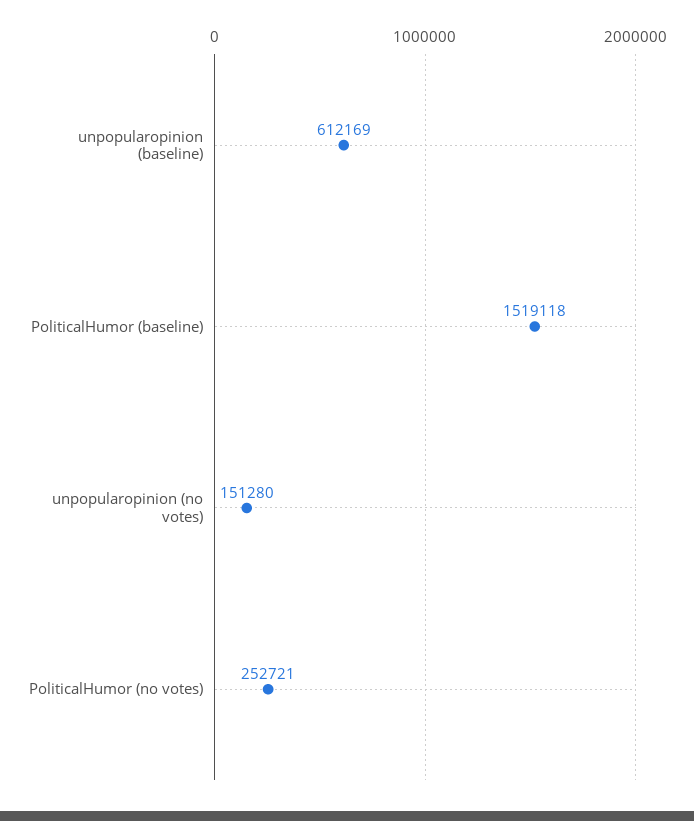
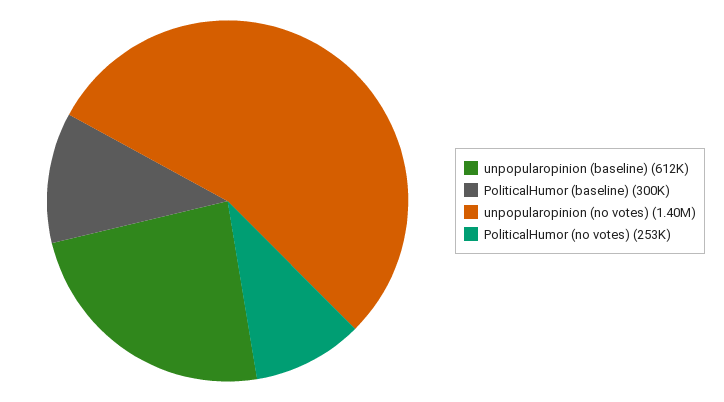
PoliticalHumor (baseline): 1519118 -> 300000
unpopularopinion (no votes): 151280 -> 1400000

